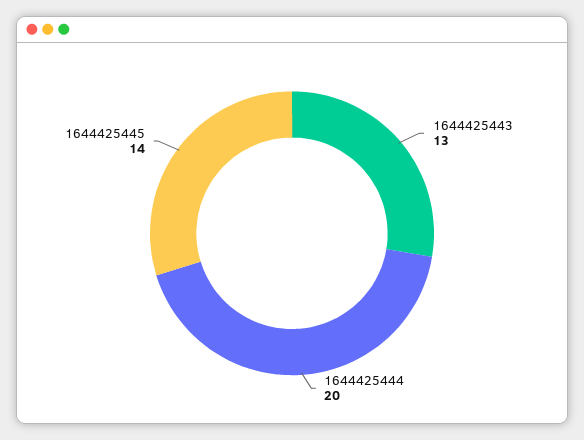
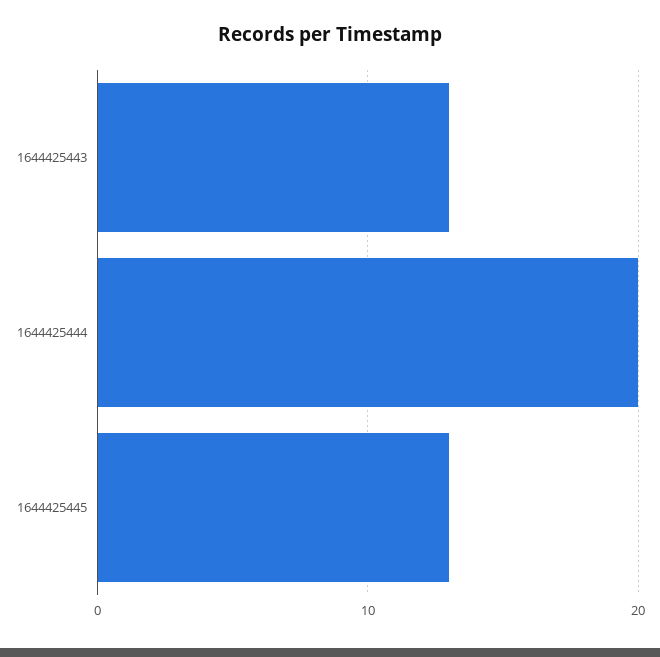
1644425445: 14 -> 13

